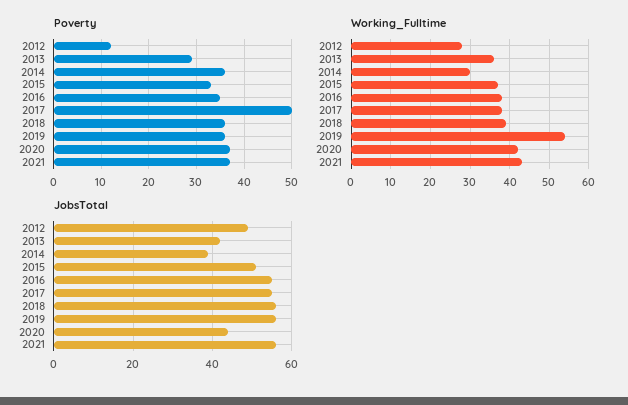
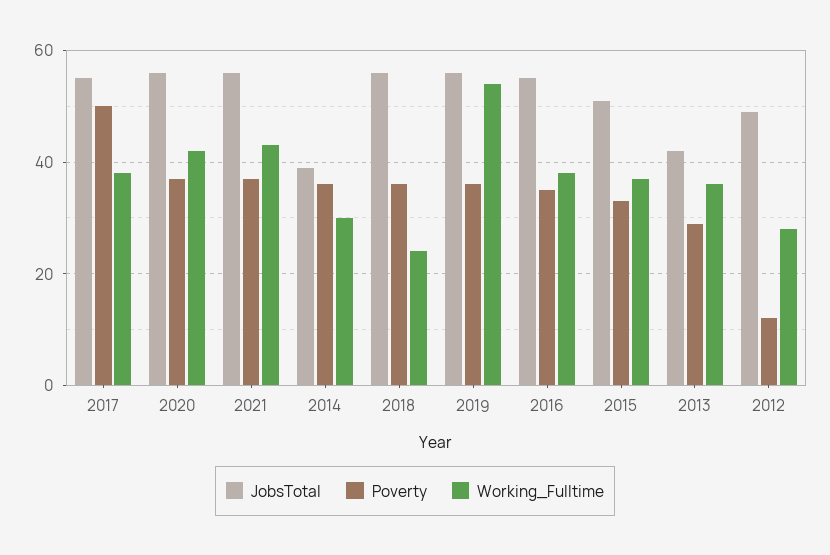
Working_Fulltime, 2018: 40 -> 25
JobsTotal, 2020: 45 -> 55

